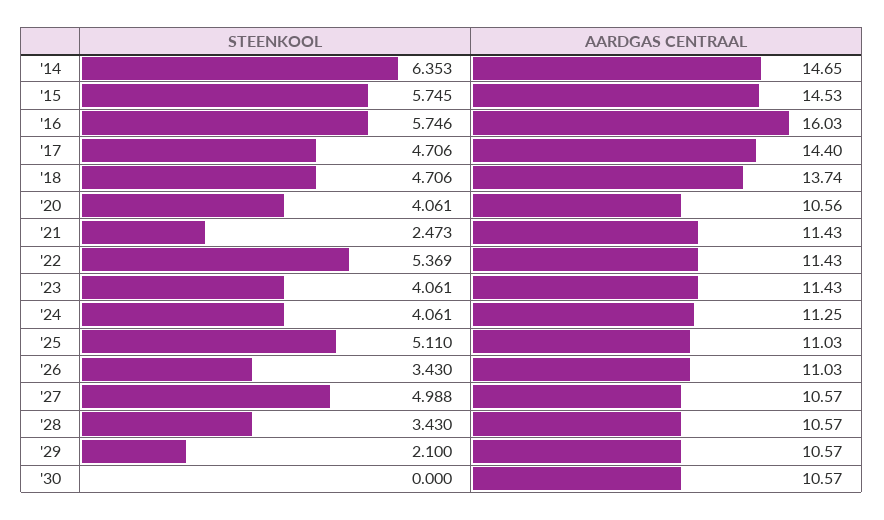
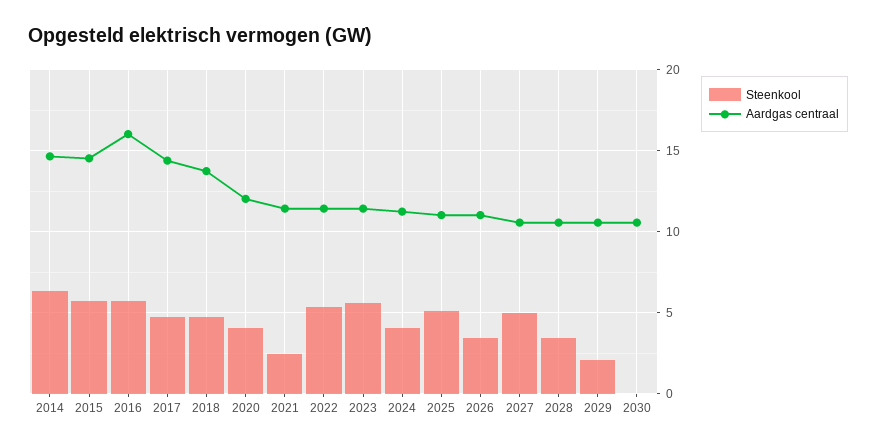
AARDGAS CENTRAAL, '20: 10.56 -> 12
STEENKOOL, '23: 4.061 -> 5.5

